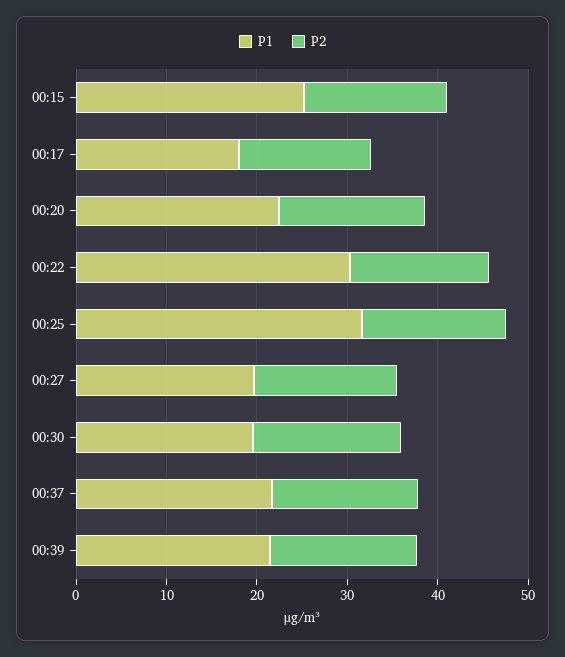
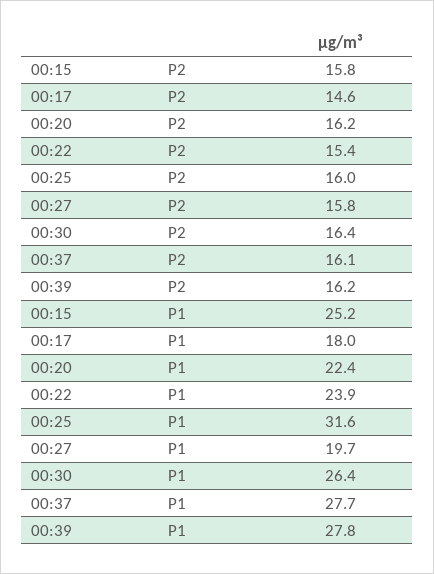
P1, 00:22: 30 -> 23.9
P1, 00:30: 20 -> 26.4
P1, 00:37: 22 -> 27.7
P1, 00:39: 22 -> 27.8

